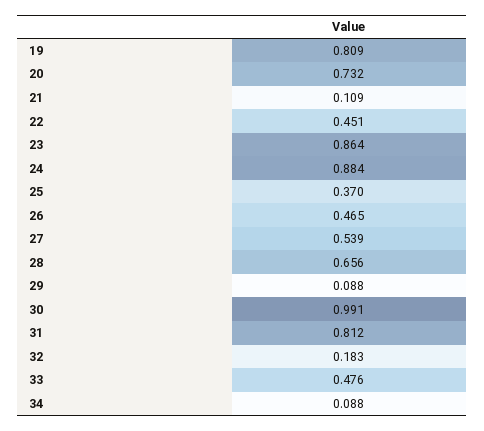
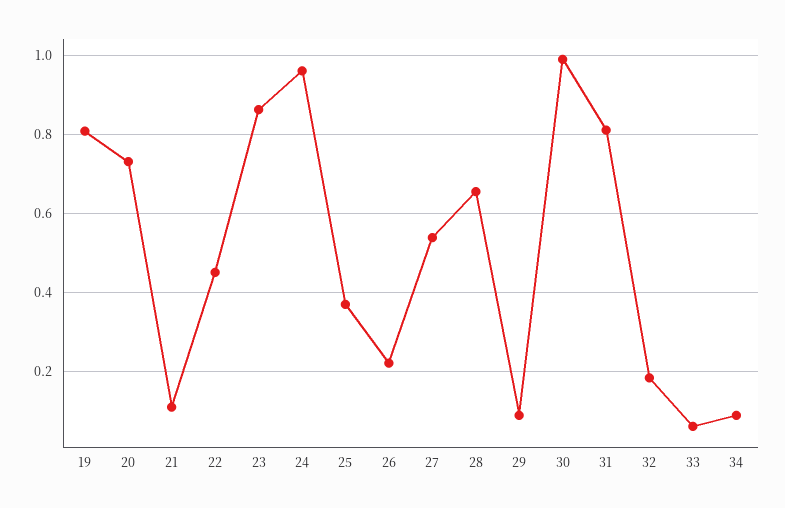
24: 0.884 -> 0.96
26: 0.465 -> 0.22
33: 0.476 -> 0.06

